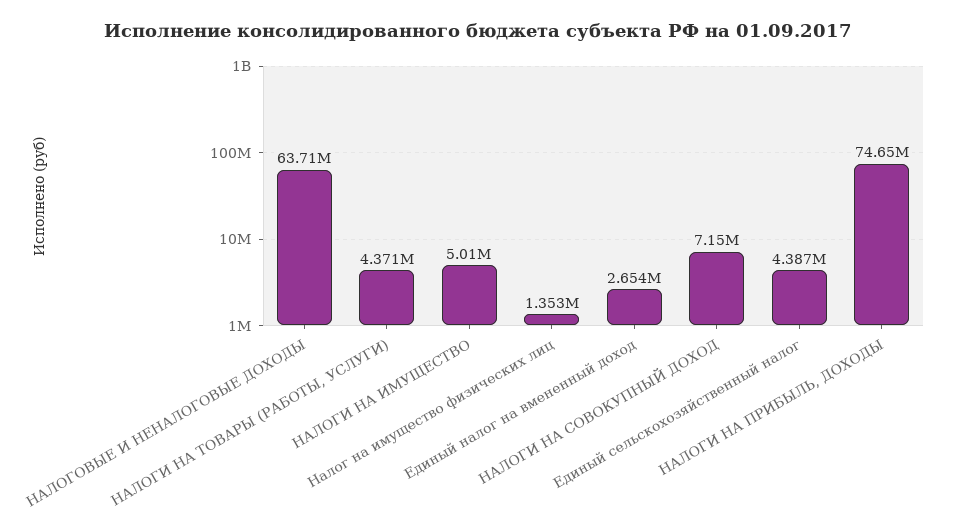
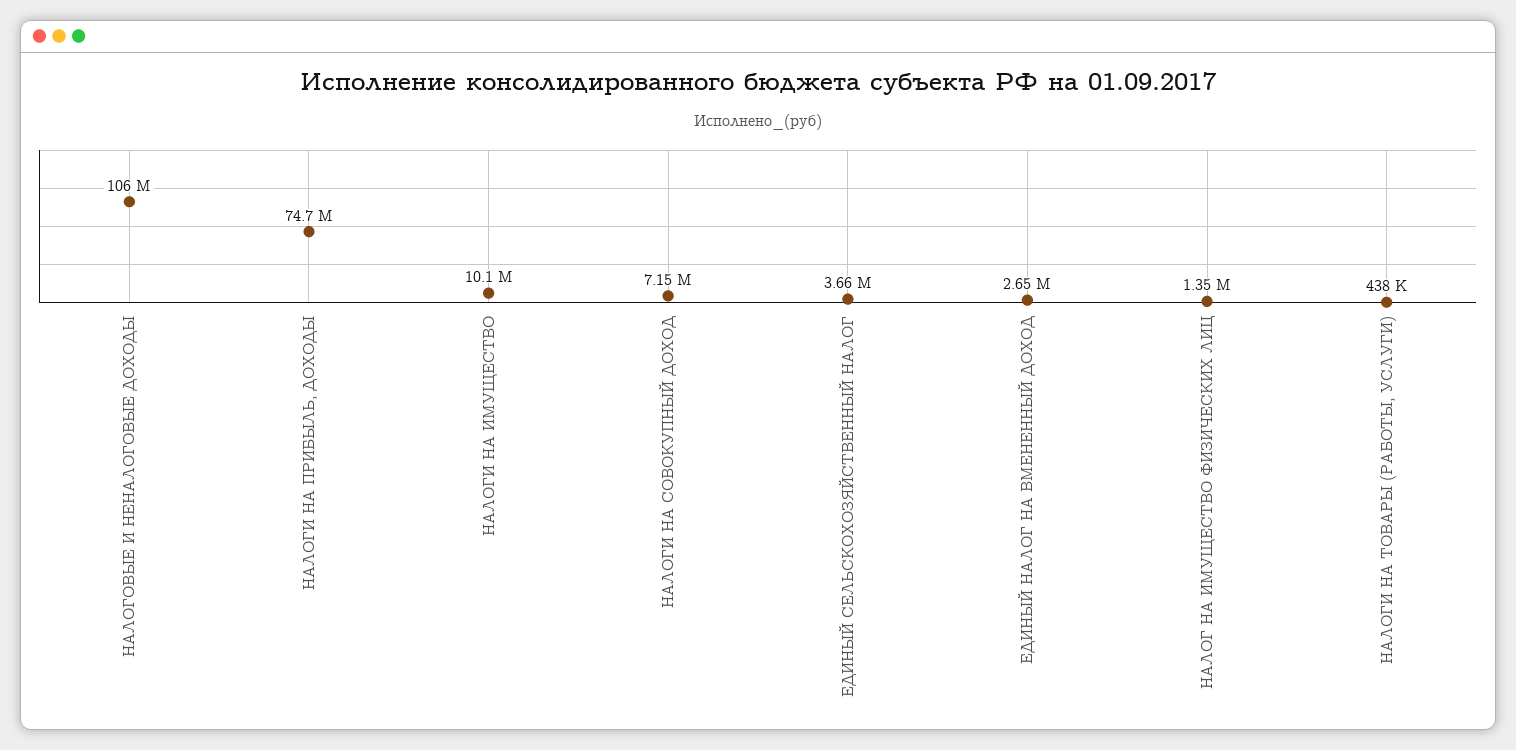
НАЛОГОВЫЕ И НЕНАЛОГОВЫЕ ДОХОДЫ: 63710000 -> 106000000
НАЛОГИ НА ТОВАРЫ (РАБОТЫ, УСЛУГИ): 4371000 -> 438000
НАЛОГИ НА ИМУЩЕСТВО: 5010000 -> 10100000
Единый сельскохозяйственный налог: 4387000 -> 3660000

